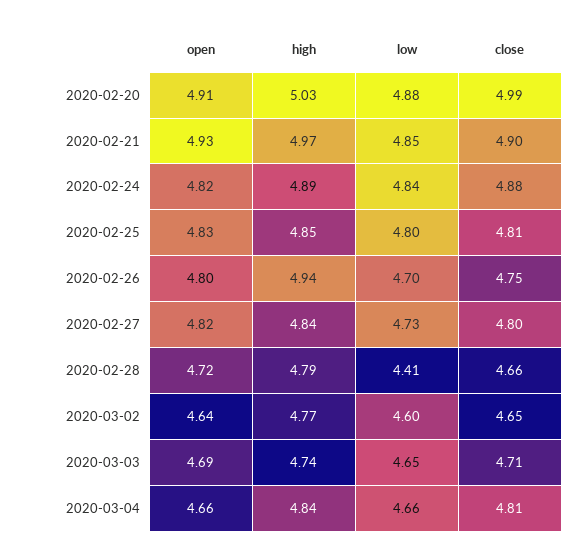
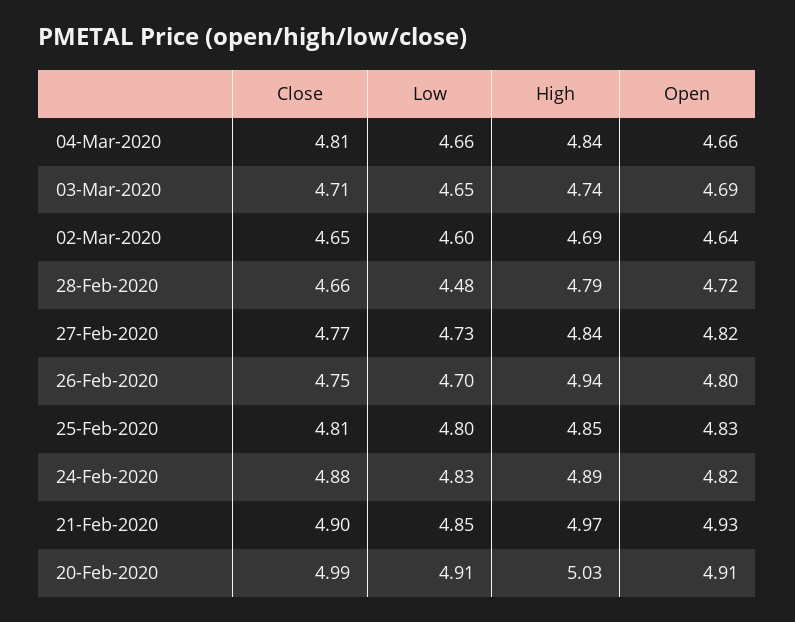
low, 2020-02-20: 4.88 -> 4.91
low, 2020-02-24: 4.84 -> 4.83
close, 2020-02-27: 4.8 -> 4.77
low, 2020-02-28: 4.41 -> 4.48
high, 2020-03-02: 4.77 -> 4.69

